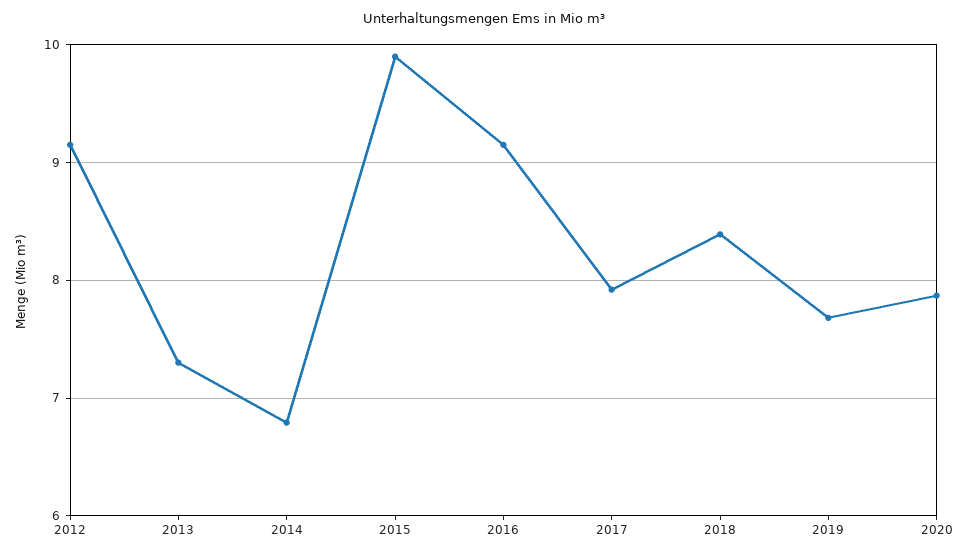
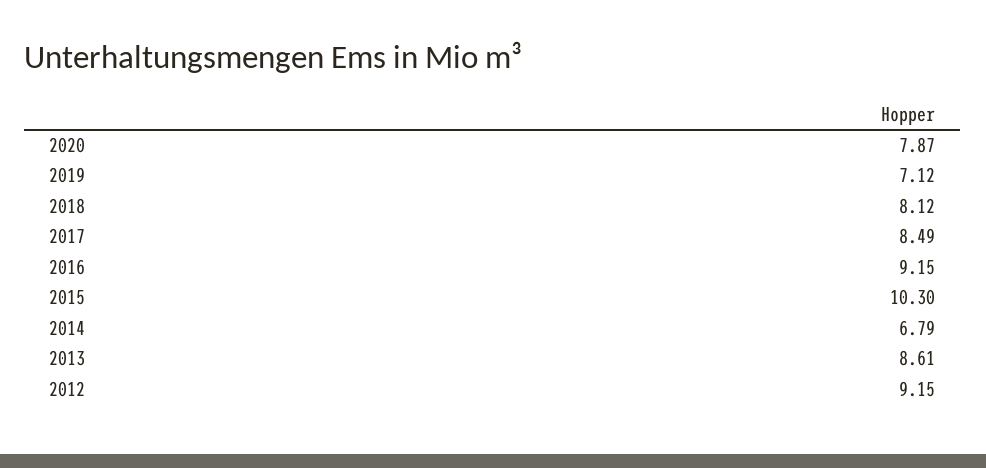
2013: 7.3 -> 8.61
2015: 9.9 -> 10.3
2017: 7.9 -> 8.49
2018: 8.4 -> 8.12
2019: 7.7 -> 7.12

